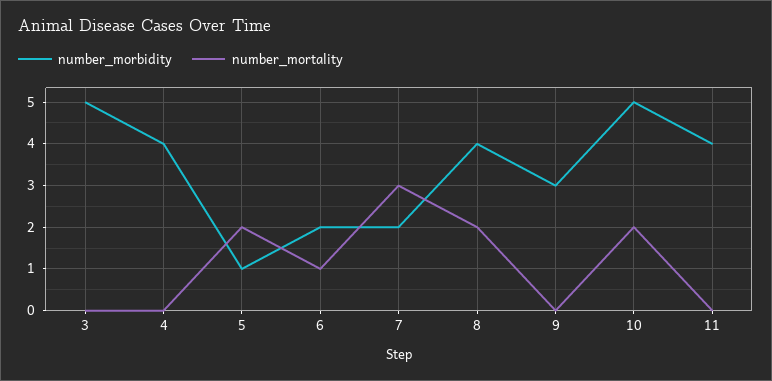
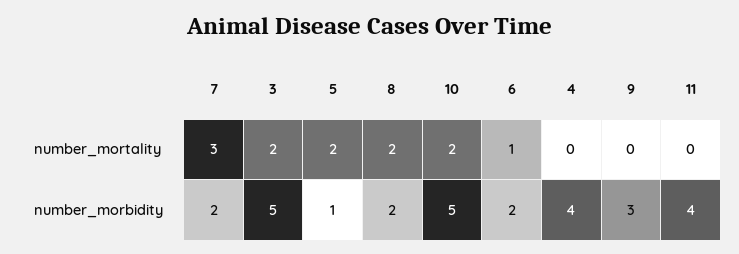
number_mortality, 3: 0 -> 2
number_morbidity, 8: 4 -> 2

